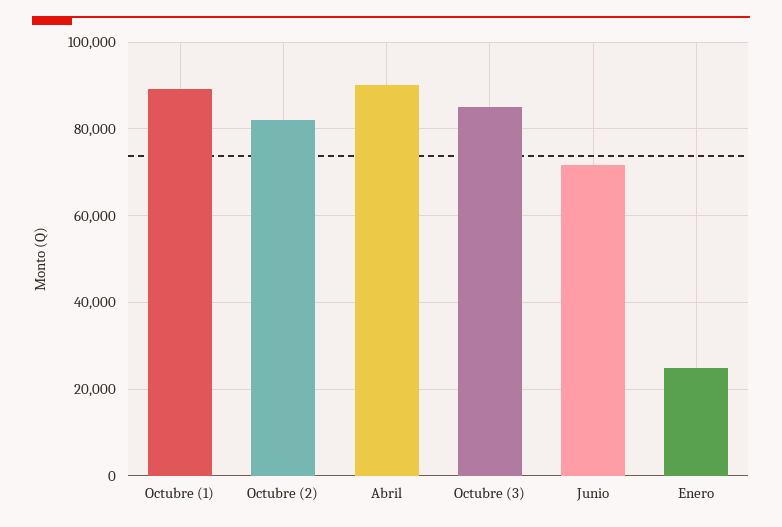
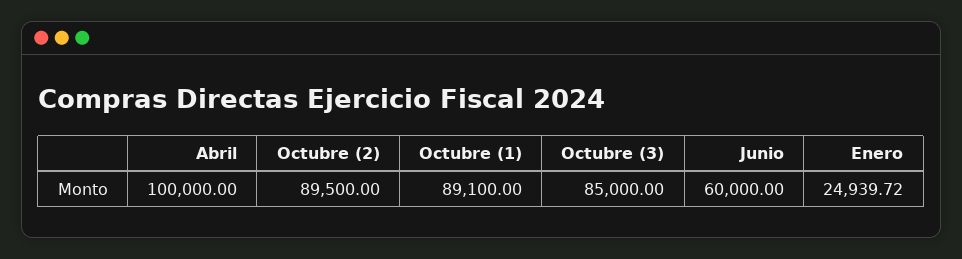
Octubre (2): 82000 -> 89500
Abril: 90000 -> 100000
Junio: 72000 -> 60000

